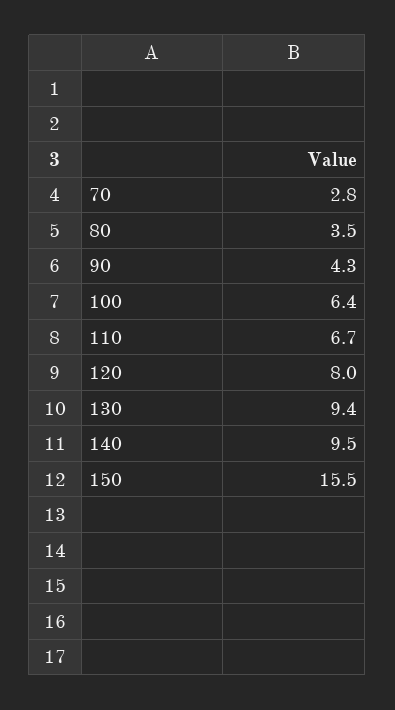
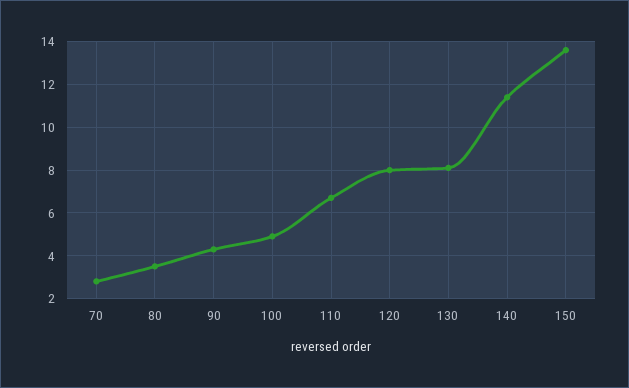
100: 6.4 -> 5
130: 9.4 -> 8
140: 9.5 -> 11.5
150: 15.5 -> 13.5

